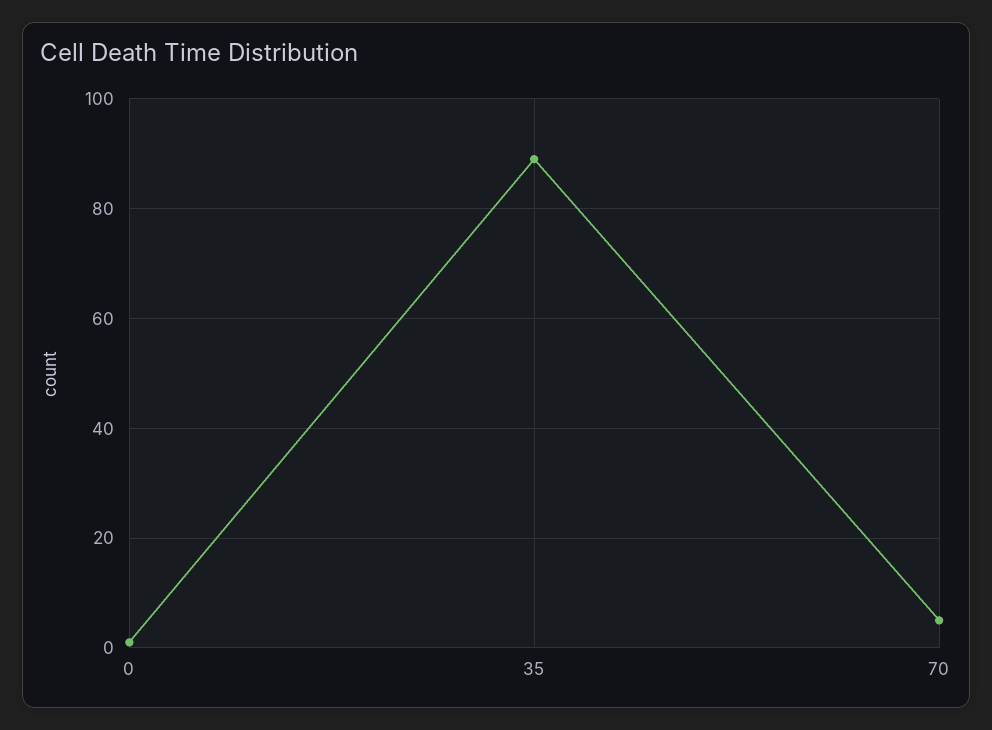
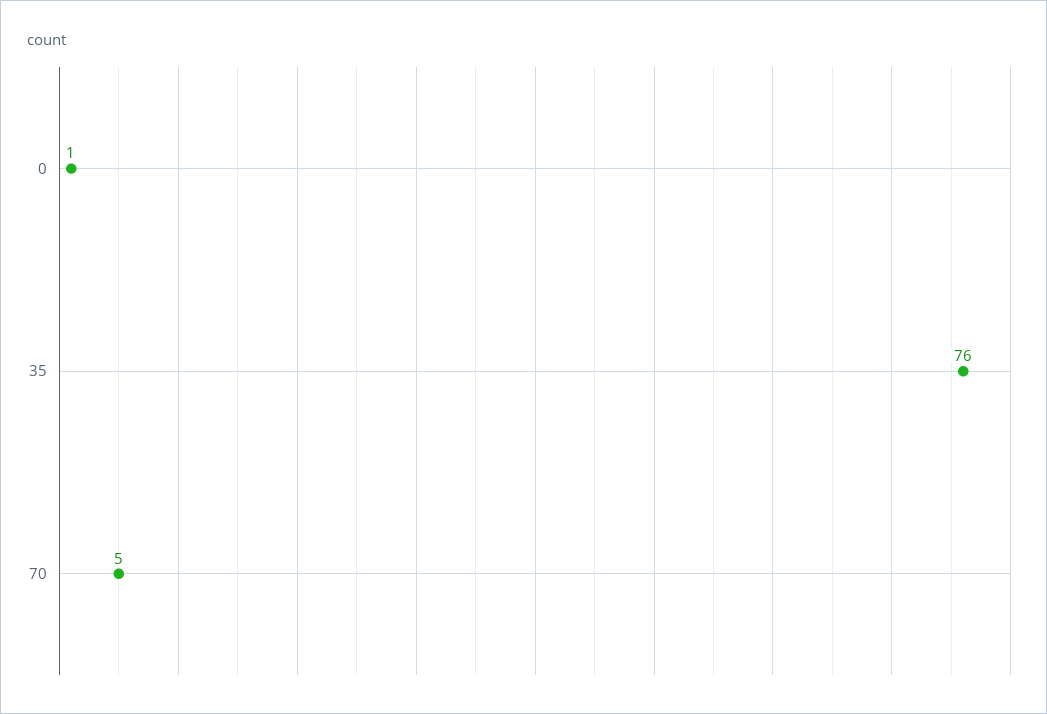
35: 90 -> 76

